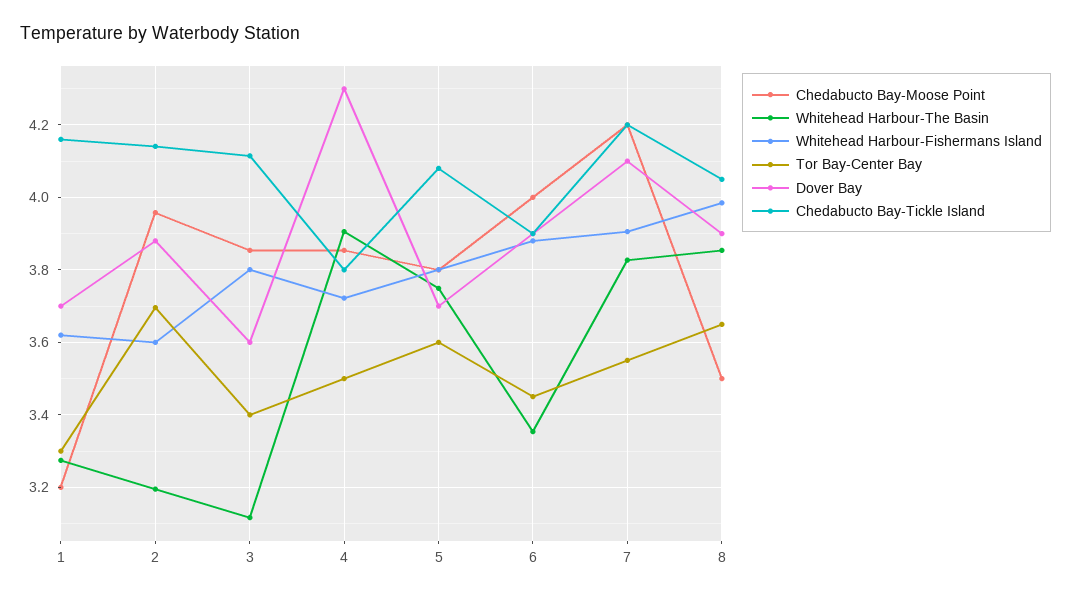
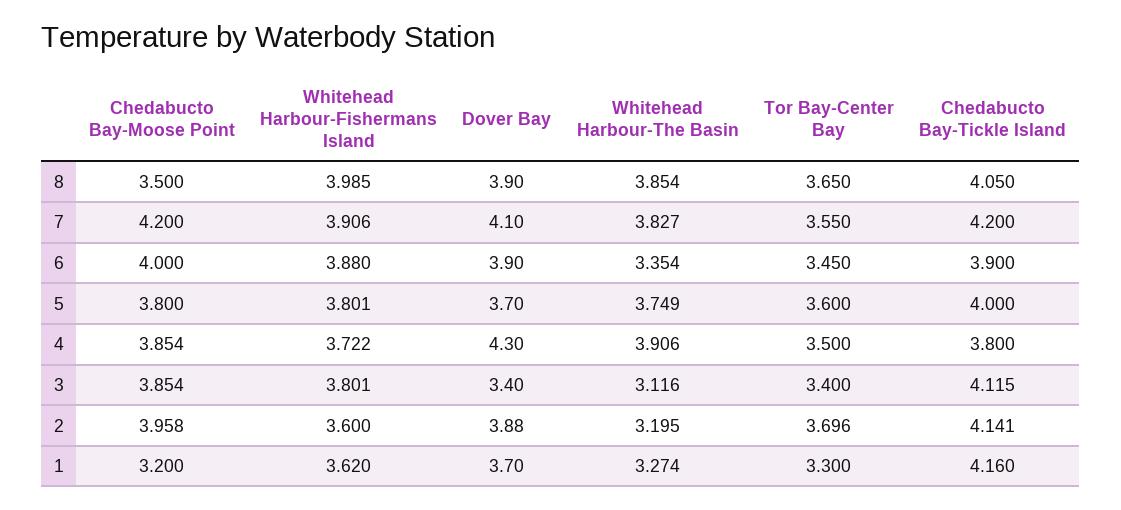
Dover Bay, 3: 3.6 -> 3.4
Chedabucto Bay-Tickle Island, 5: 4.08 -> 4

